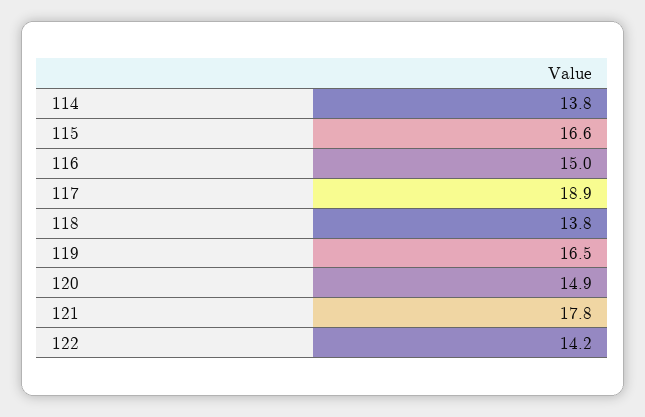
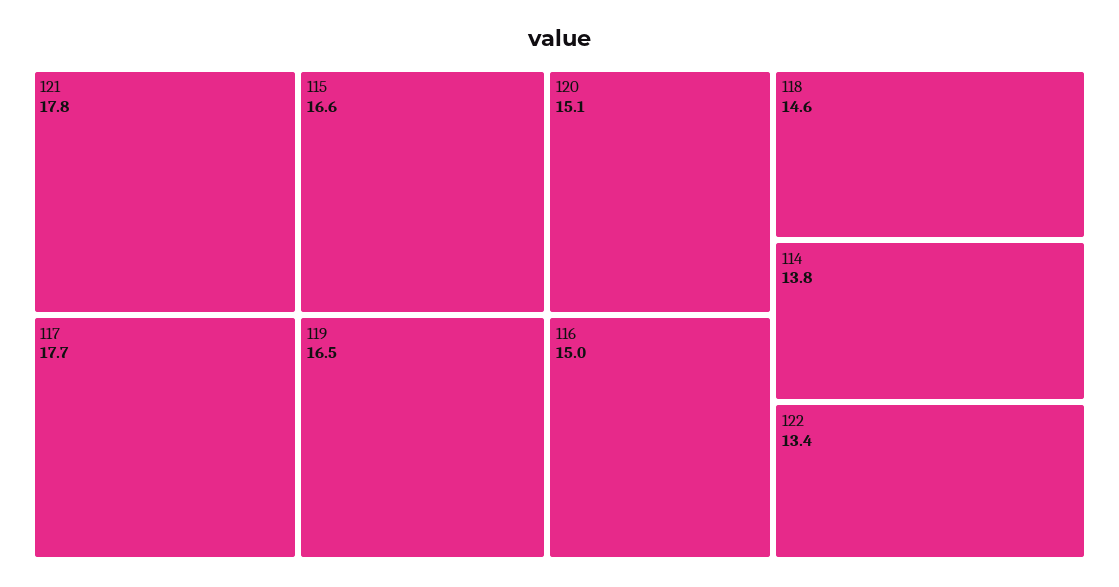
117: 18.9 -> 17.7
118: 13.8 -> 14.6
120: 14.9 -> 15.1
122: 14.2 -> 13.4

